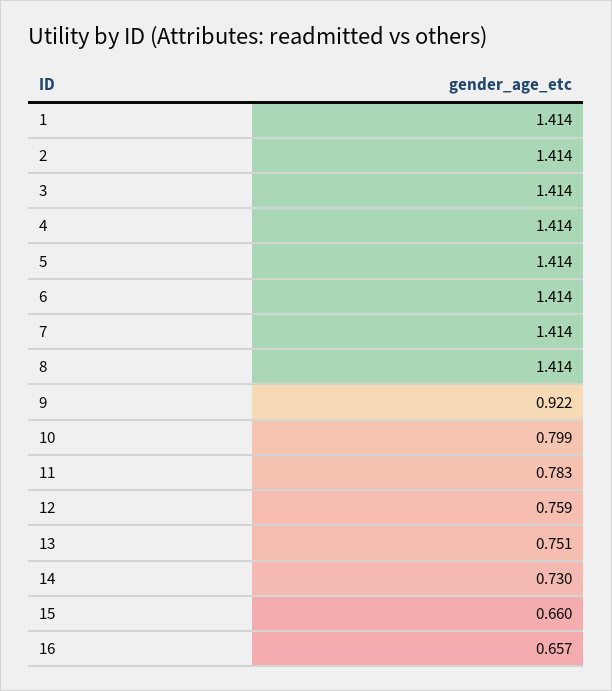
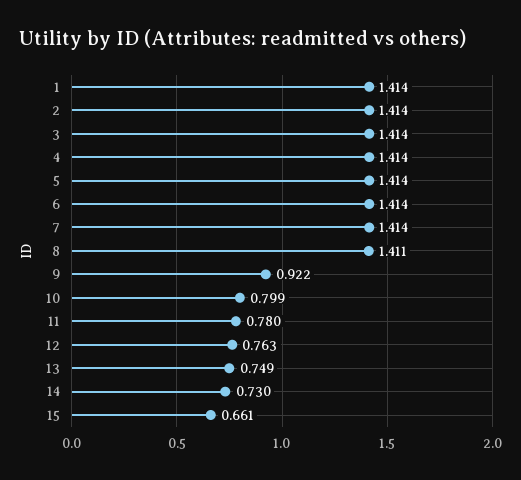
8: 1.414 -> 1.411
11: 0.783 -> 0.78
12: 0.759 -> 0.763
13: 0.751 -> 0.749
15: 0.66 -> 0.661
16: 0.657 -> none

